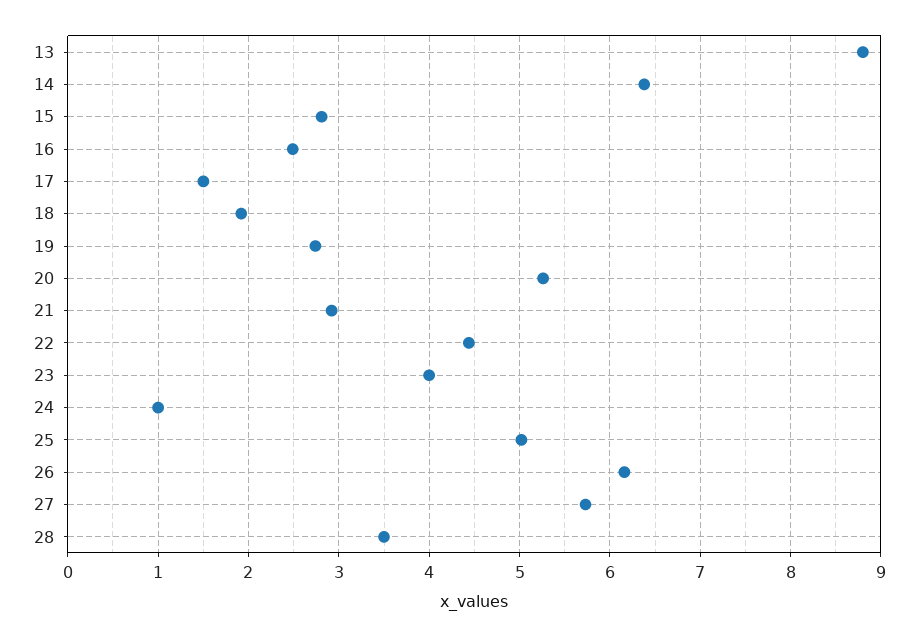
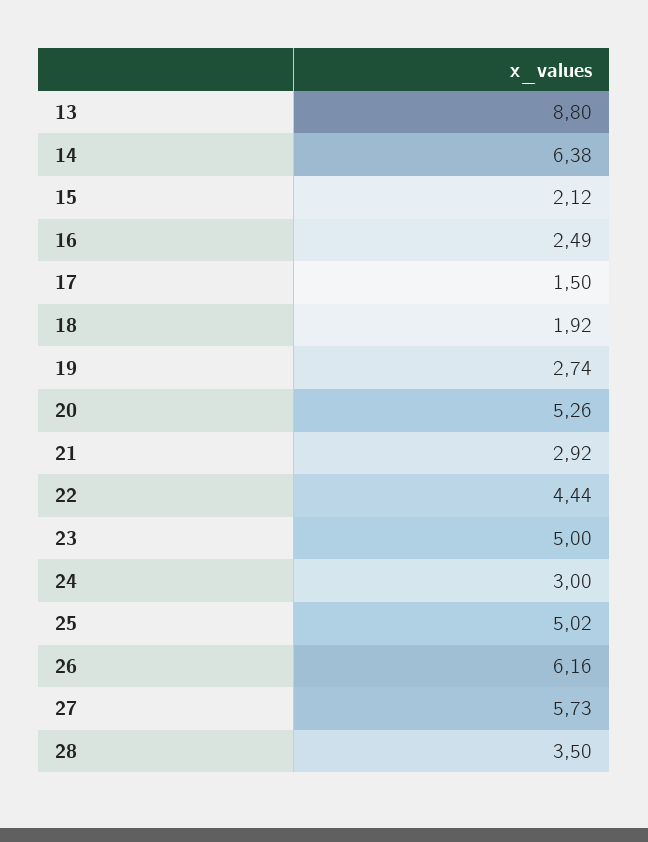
15: 2.8 -> 2.12
23: 4 -> 5
24: 1 -> 3

